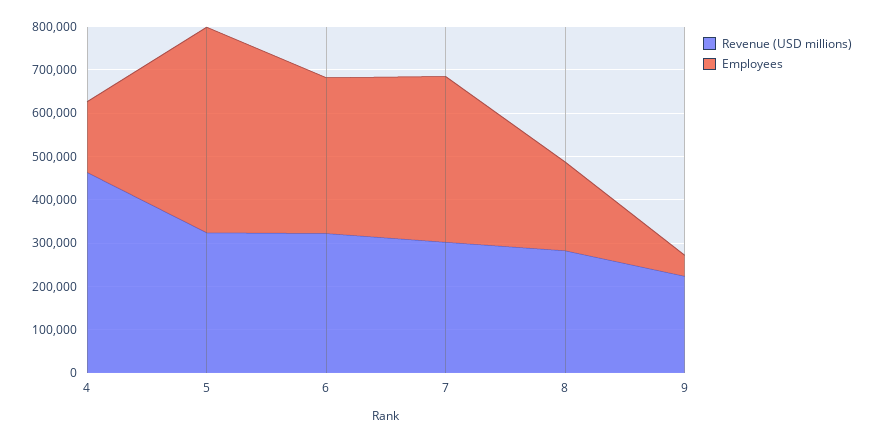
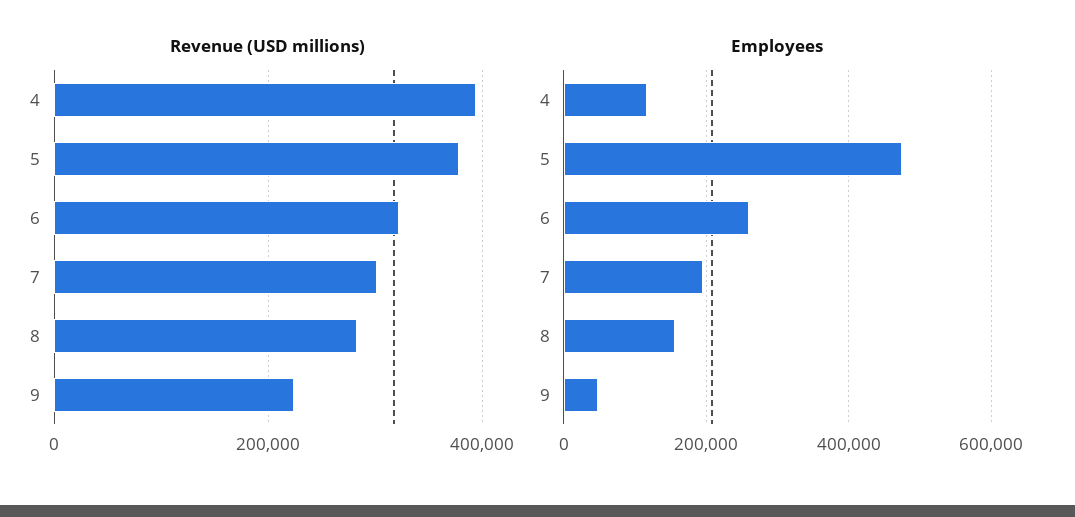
Revenue (USD millions), 4: 460000 -> 400000
Employees, 4: 160000 -> 120000
Revenue (USD millions), 5: 320000 -> 380000
Employees, 6: 360000 -> 260000
Employees, 7: 380000 -> 200000
Employees, 8: 200000 -> 160000

